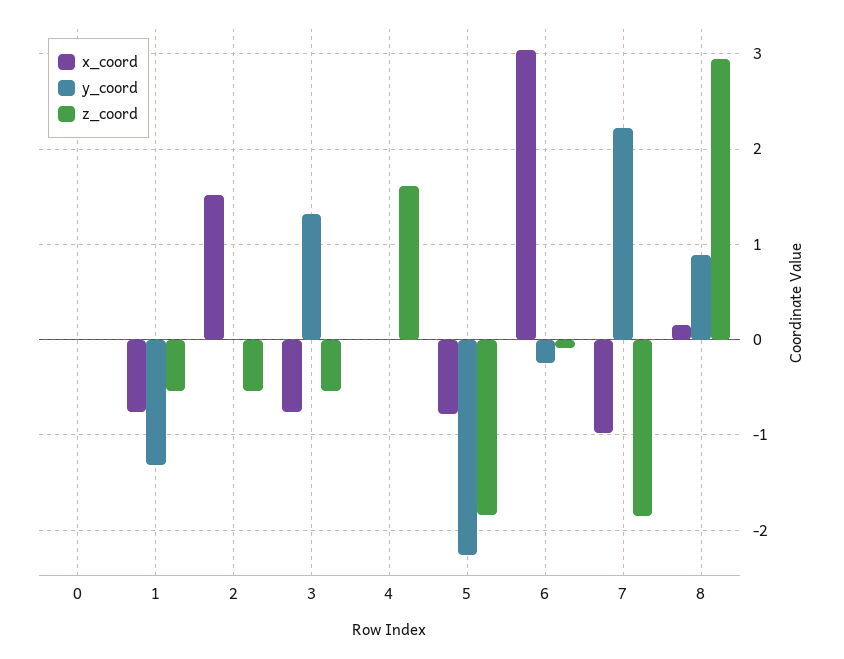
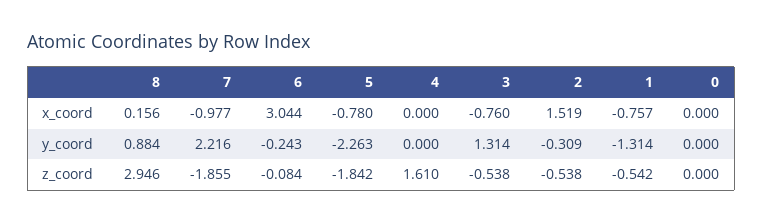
y_coord, 2: 0 -> -0.309

